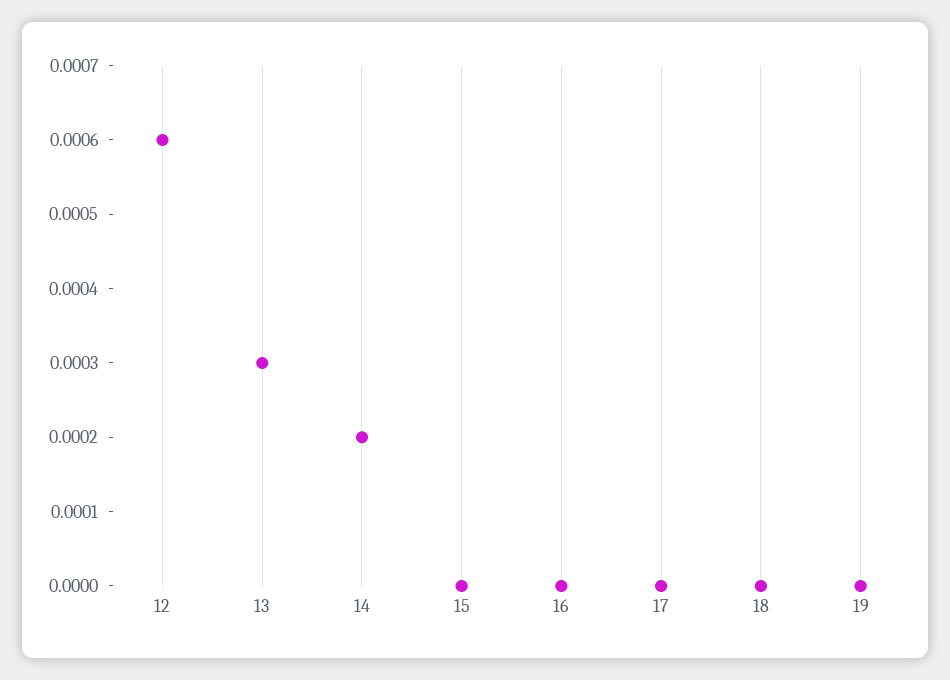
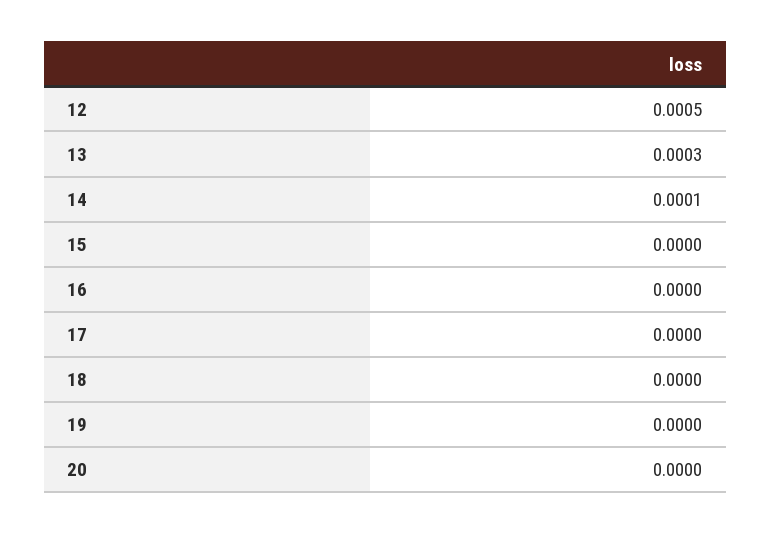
12: 0.0006 -> 0.0005
14: 0.0002 -> 0.0001
20: none -> 0

